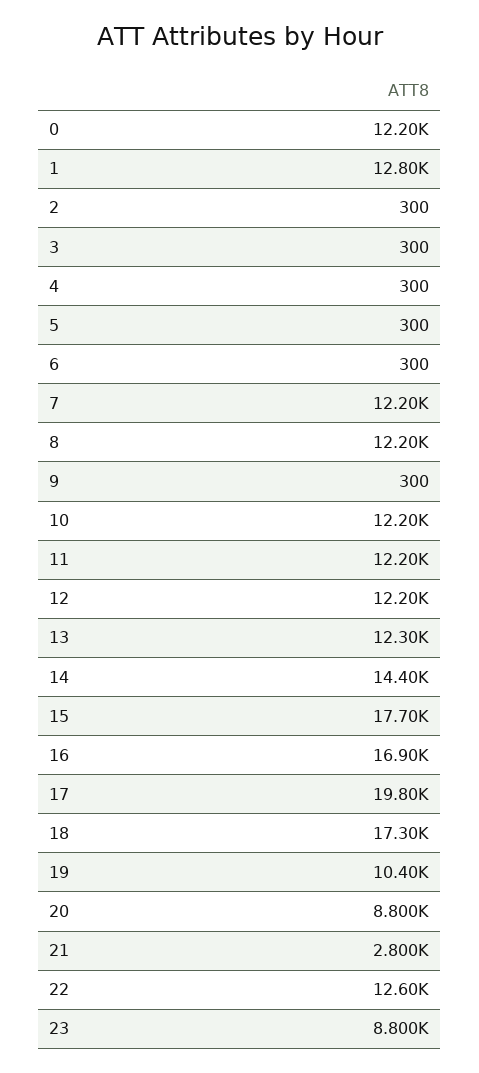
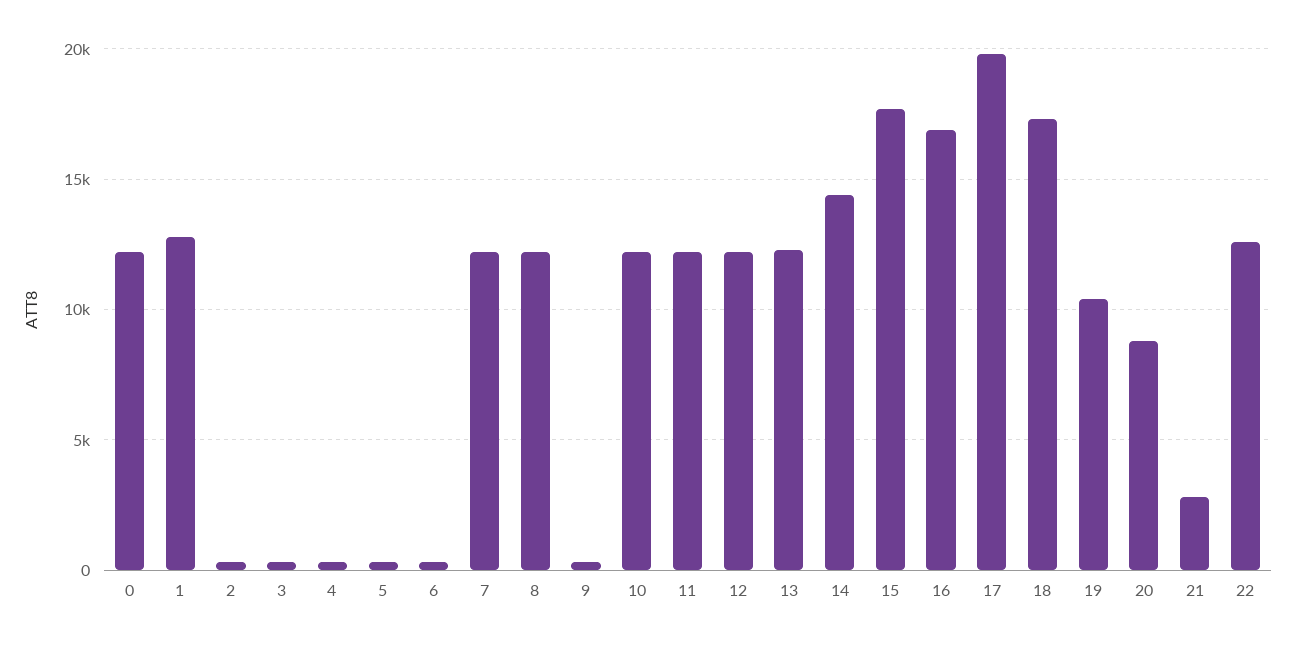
23: 8800 -> none

